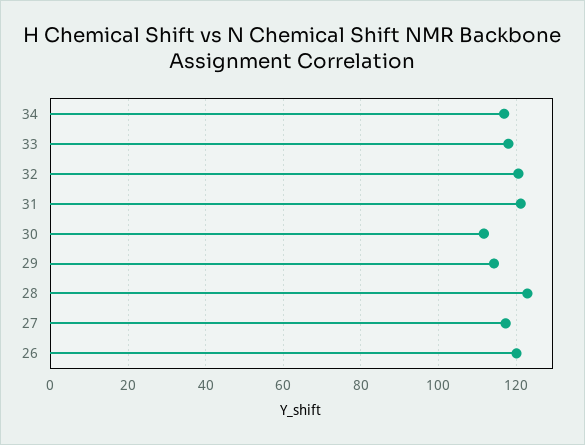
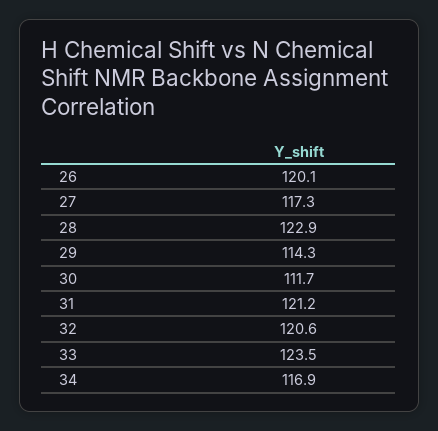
33: 118 -> 123.5

